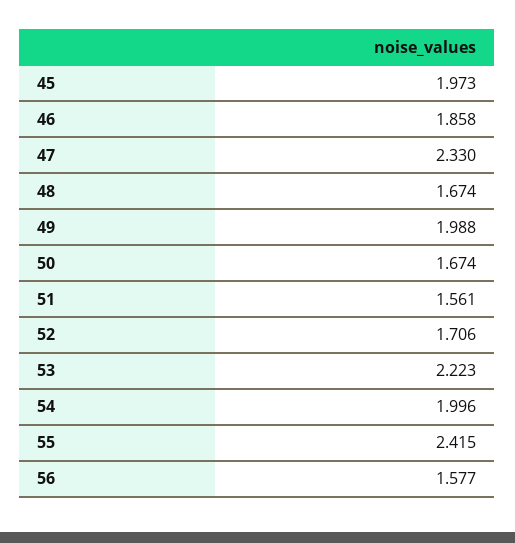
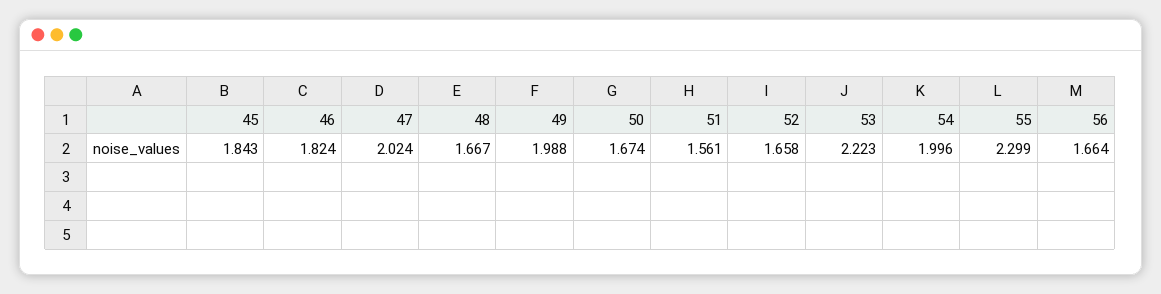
45: 1.973 -> 1.843
46: 1.858 -> 1.824
47: 2.33 -> 2.024
48: 1.674 -> 1.667
52: 1.706 -> 1.658
55: 2.415 -> 2.299
56: 1.577 -> 1.664

